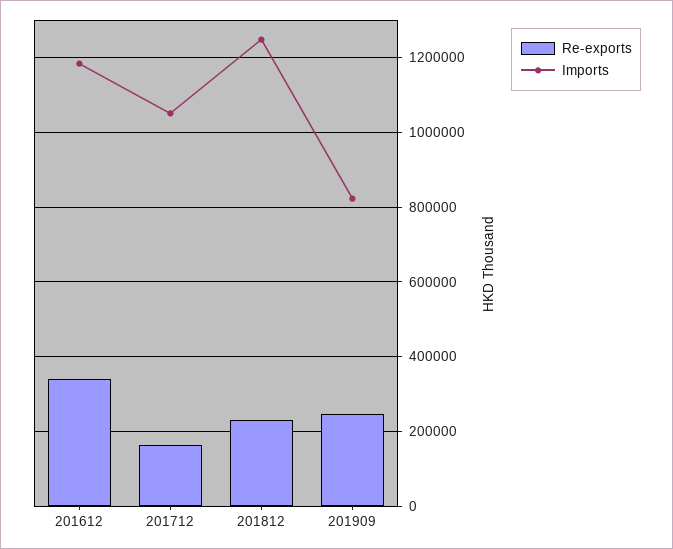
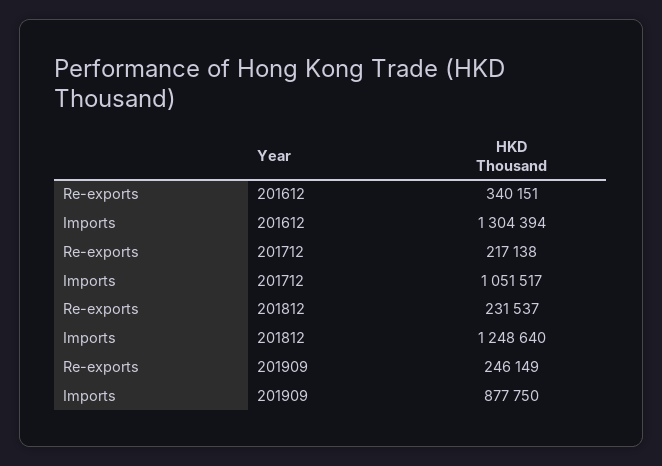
Imports, 201612: 1180000 -> 1304394
Re-exports, 201712: 160000 -> 217138
Imports, 201909: 820000 -> 877750

